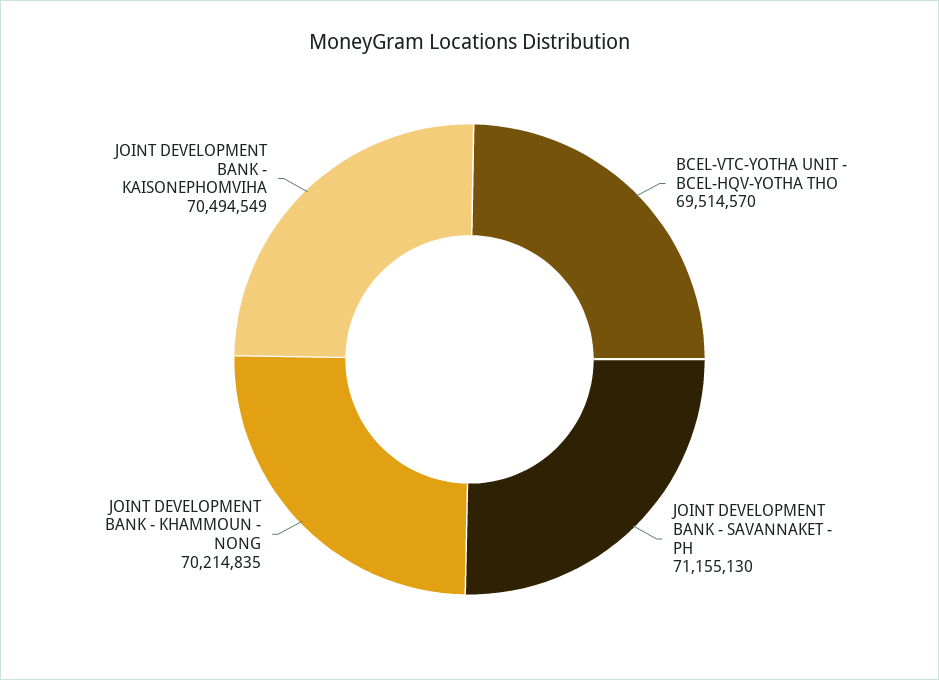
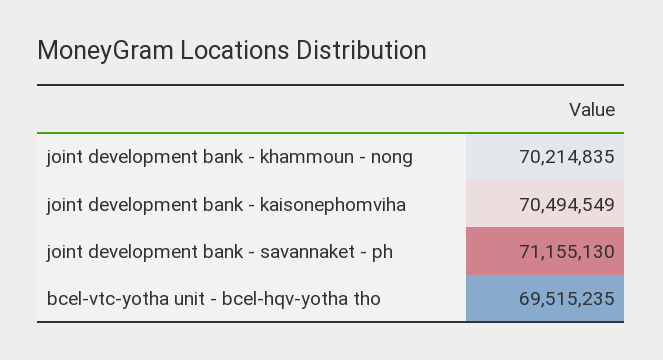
BCEL-VTC-YOTHA UNIT - BCEL-HQV-YOTHA THO: 69514570 -> 69515235

